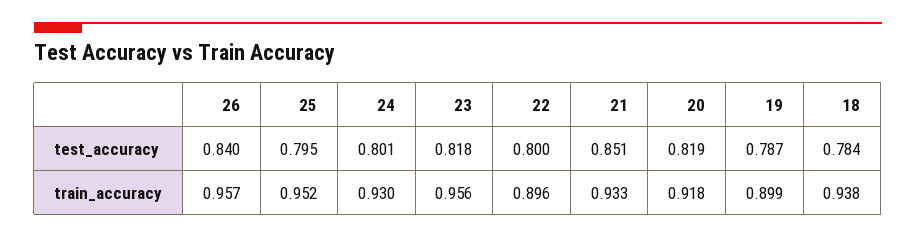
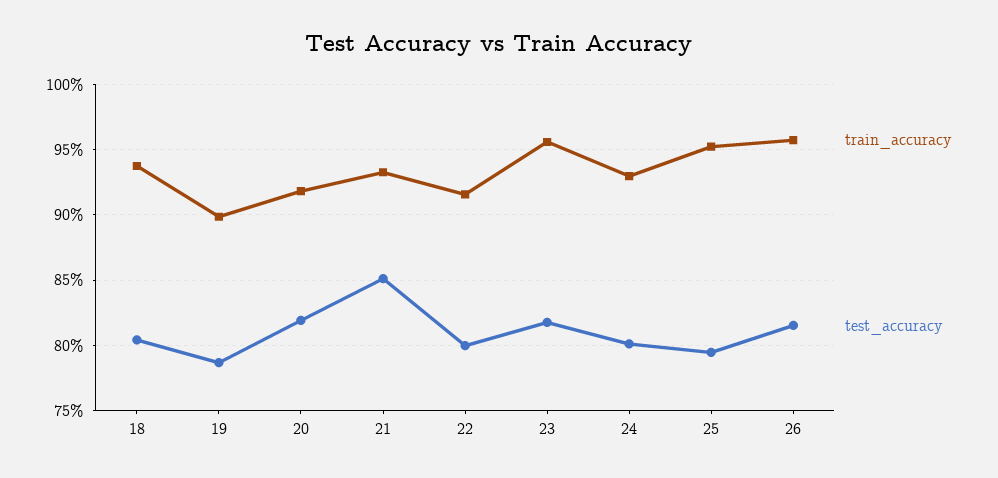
test_accuracy, 26: 0.84 -> 0.815
test_accuracy, 18: 0.784 -> 0.805
train_accuracy, 22: 0.896 -> 0.915

